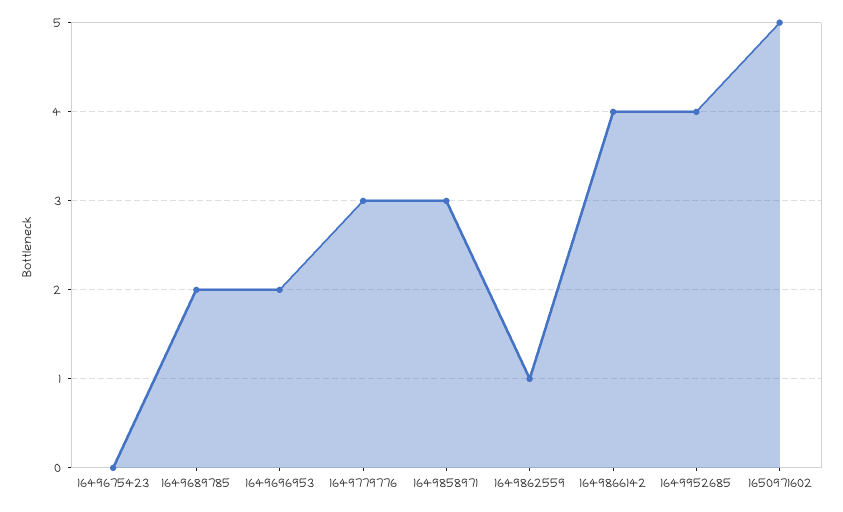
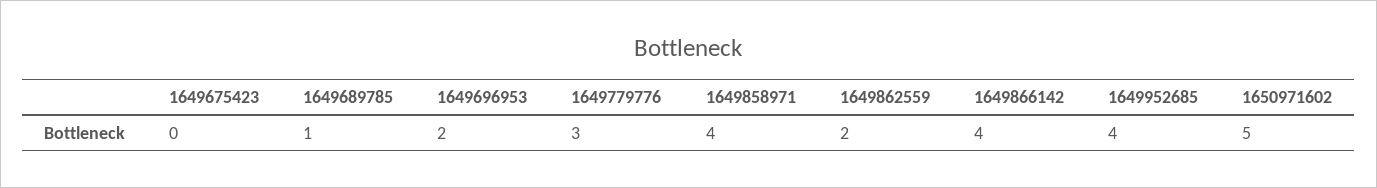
1649689785: 2 -> 1
1649858971: 3 -> 4
1649862559: 1 -> 2

